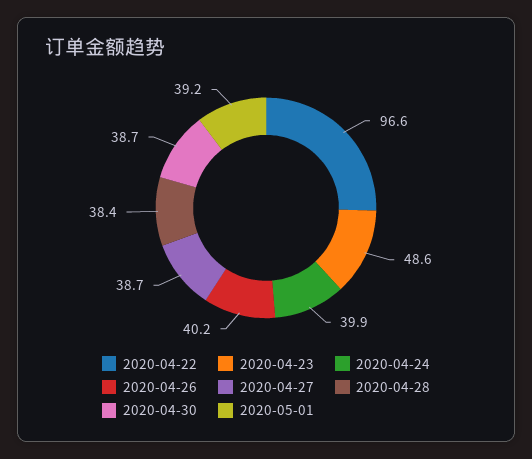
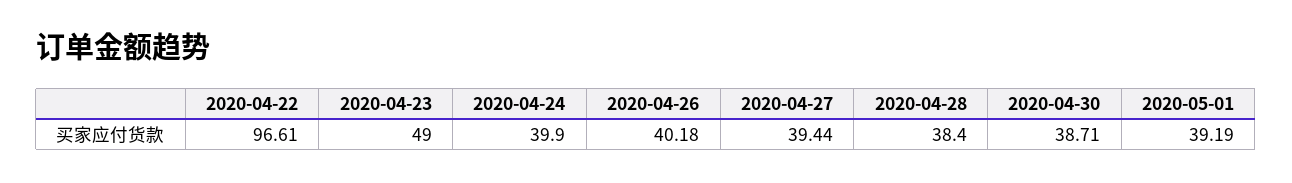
2020-04-23: 48.6 -> 49
2020-04-27: 38.7 -> 39.44

